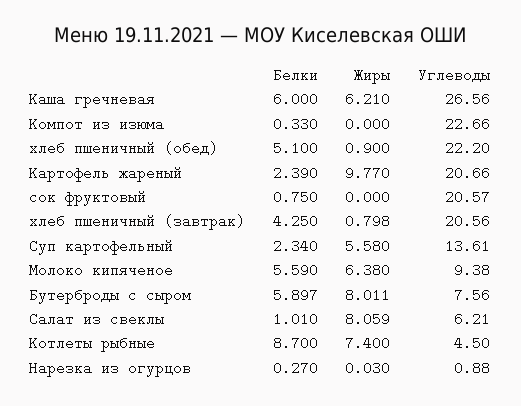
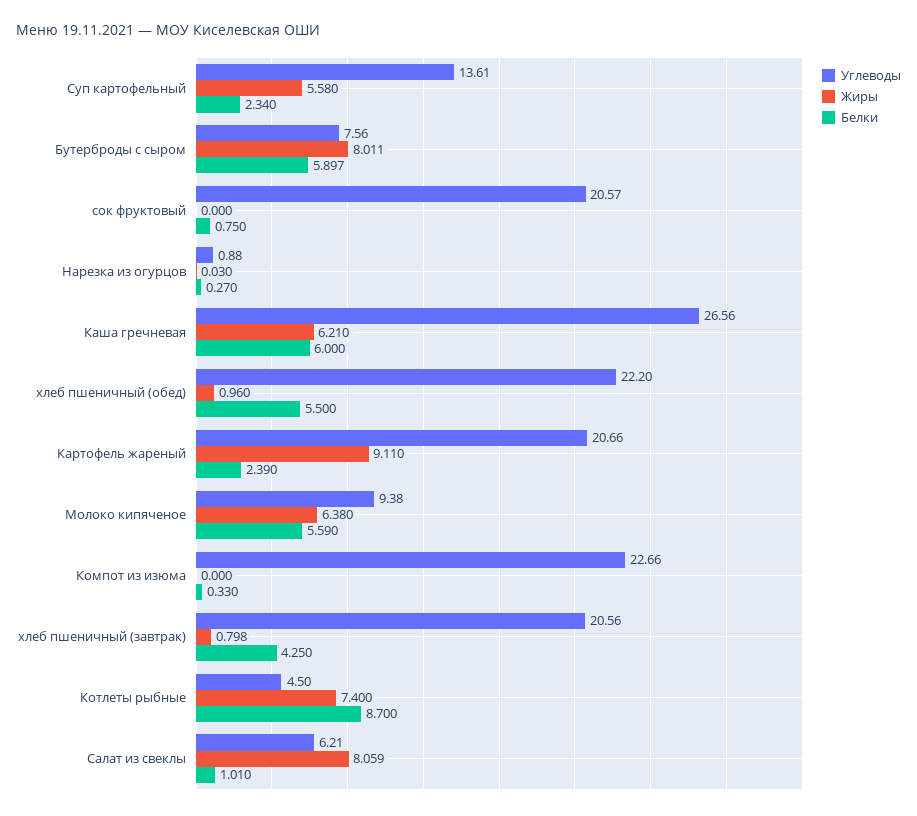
Белки, хлеб пшеничный (обед): 5.1 -> 5.5
Жиры, хлеб пшеничный (обед): 0.9 -> 0.96
Жиры, Картофель жареный: 9.77 -> 9.11

